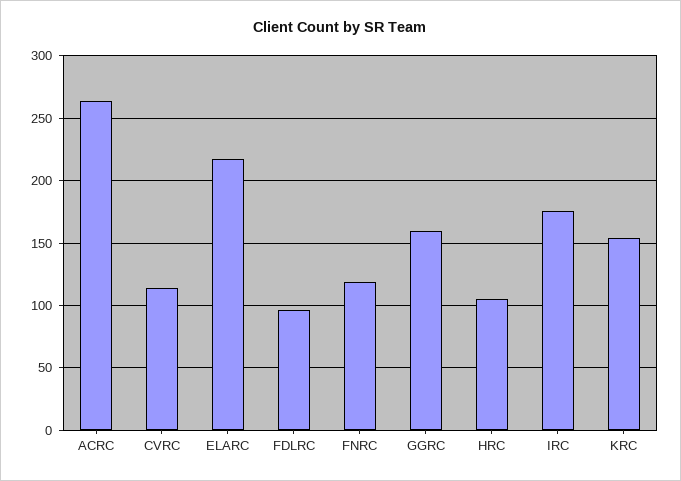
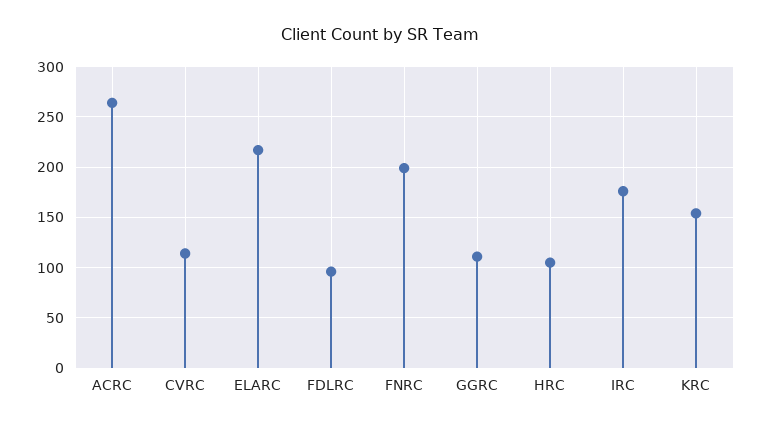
FNRC: 120 -> 200
GGRC: 160 -> 110

